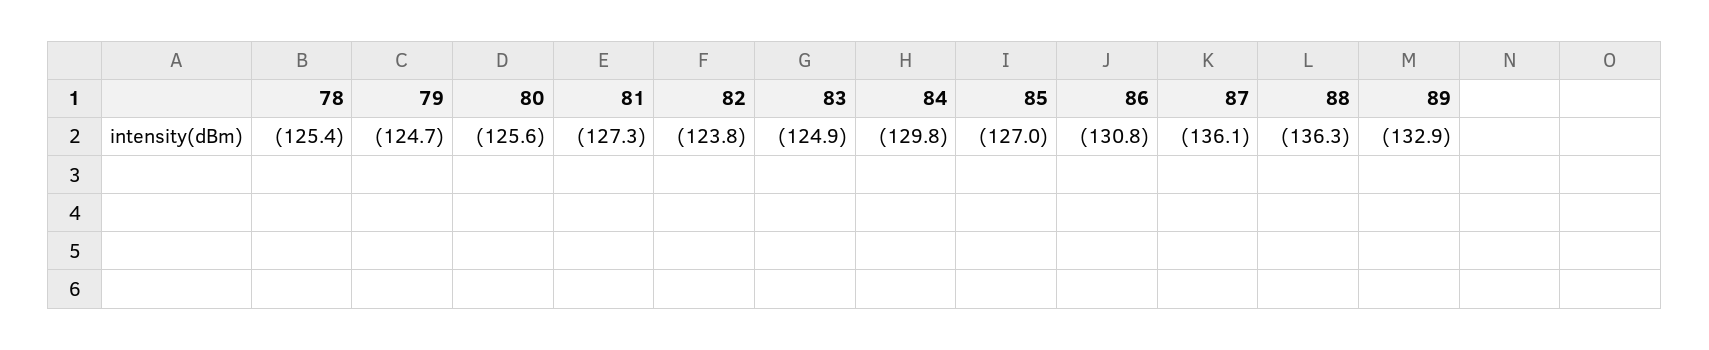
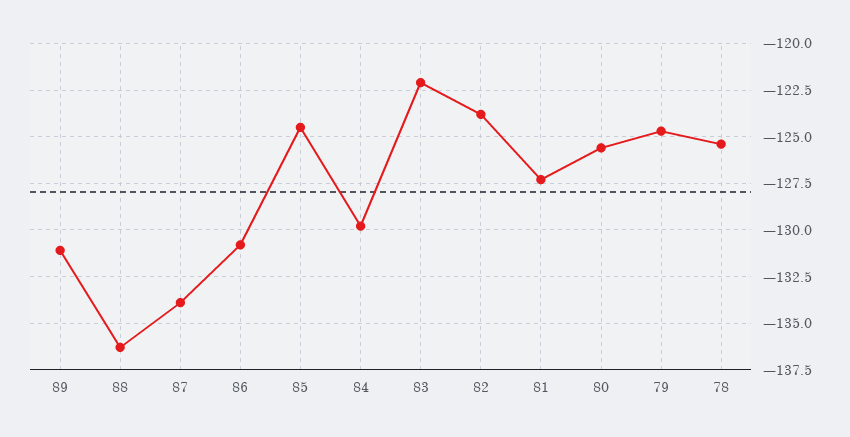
83: -124.9 -> -122
85: -127 -> -124.5
87: -136.1 -> -134
89: -132.9 -> -131

